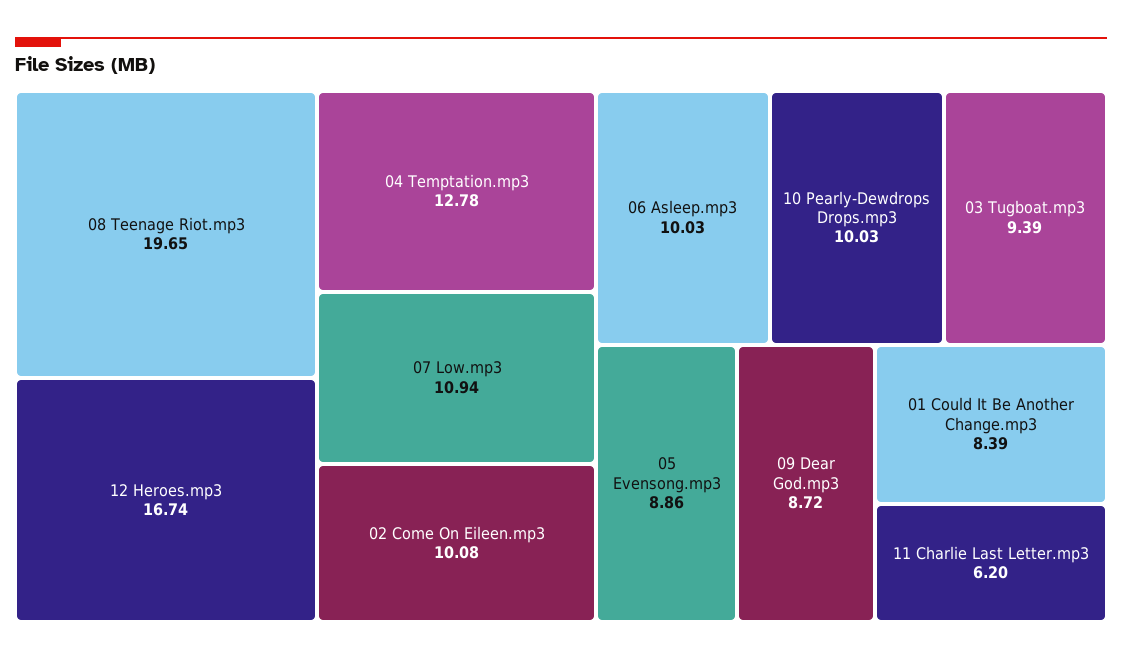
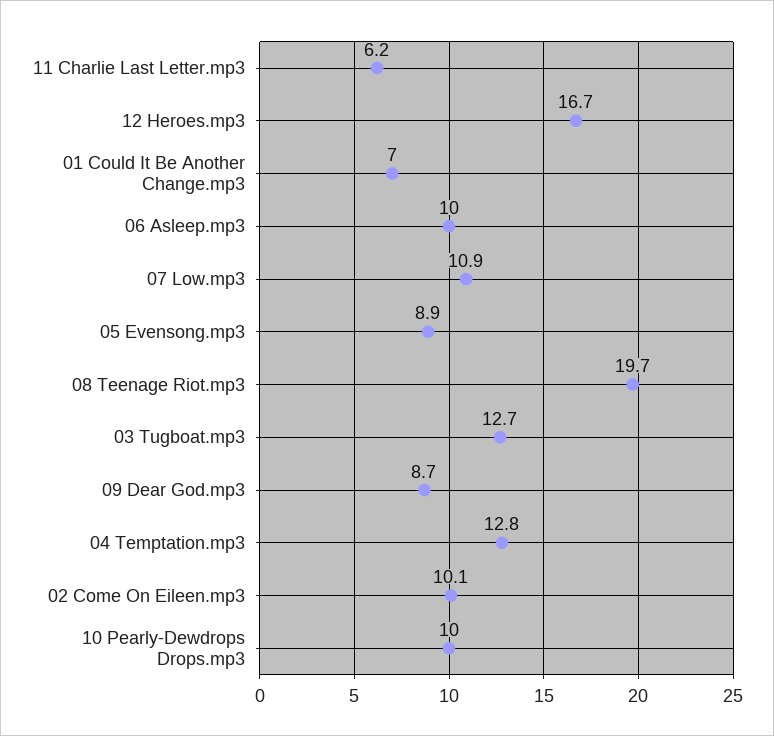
03 Tugboat.mp3: 9.39 -> 12.7
01 Could It Be Another Change.mp3: 8.39 -> 7

